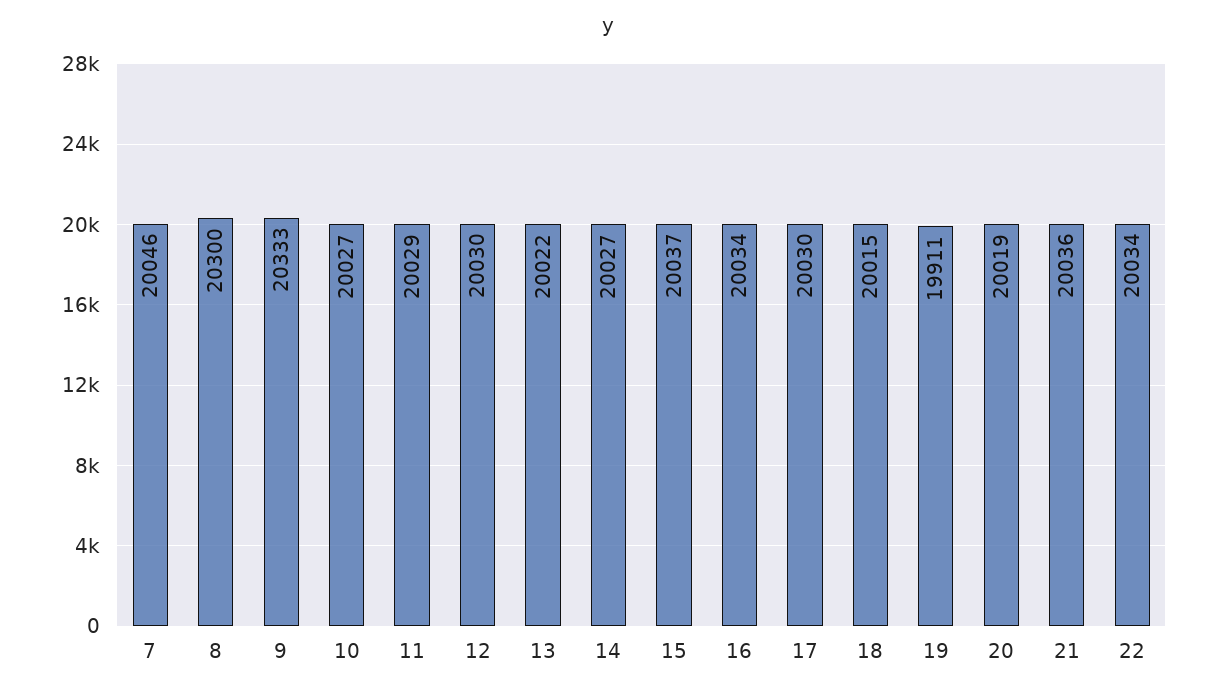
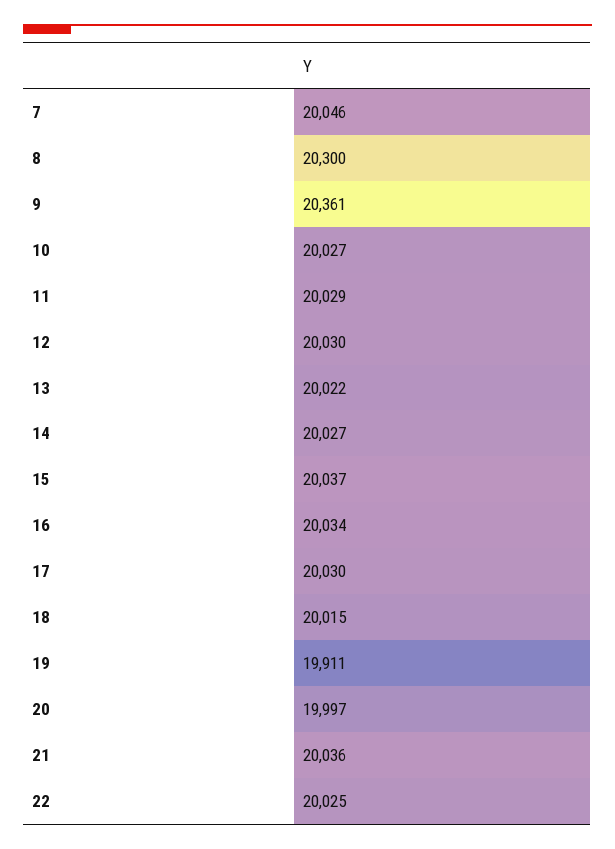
9: 20333 -> 20361
20: 20019 -> 19997
22: 20034 -> 20025

